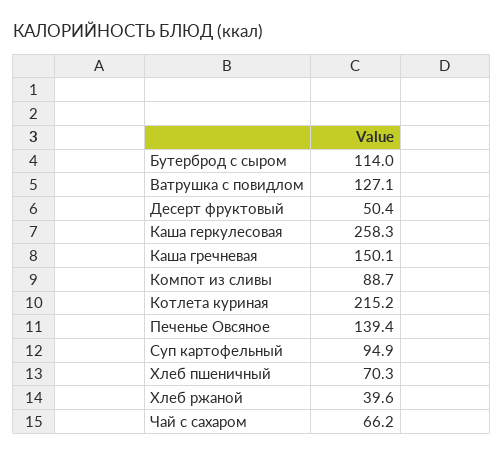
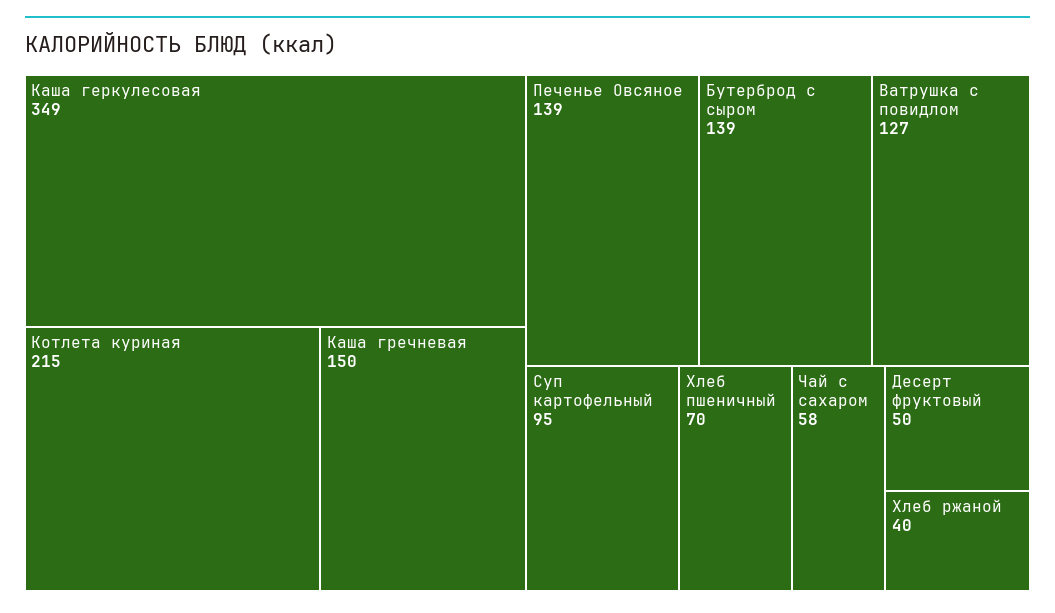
Бутерброд с сыром: 114 -> 139
Каша геркулесовая: 258.3 -> 349
Компот из сливы: 88.7 -> none
Чай с сахаром: 66.2 -> 58

